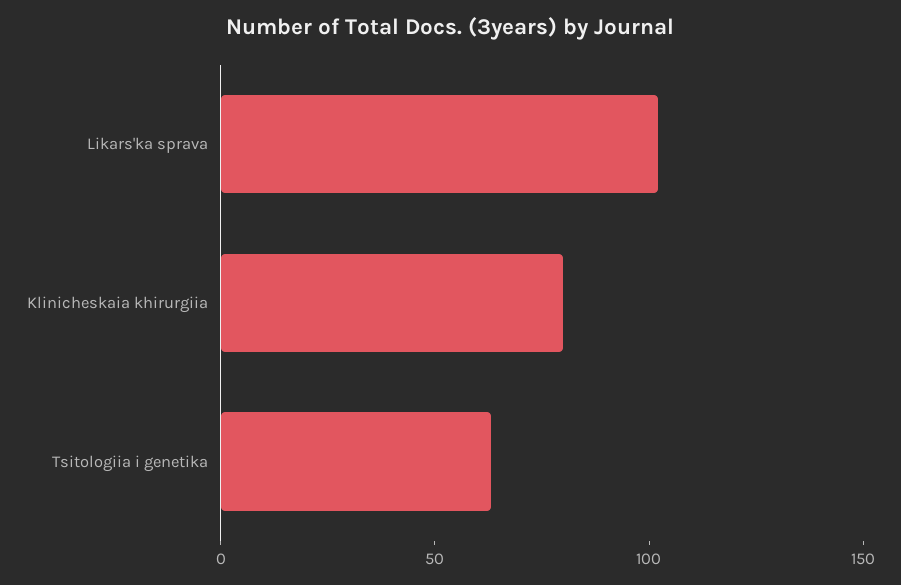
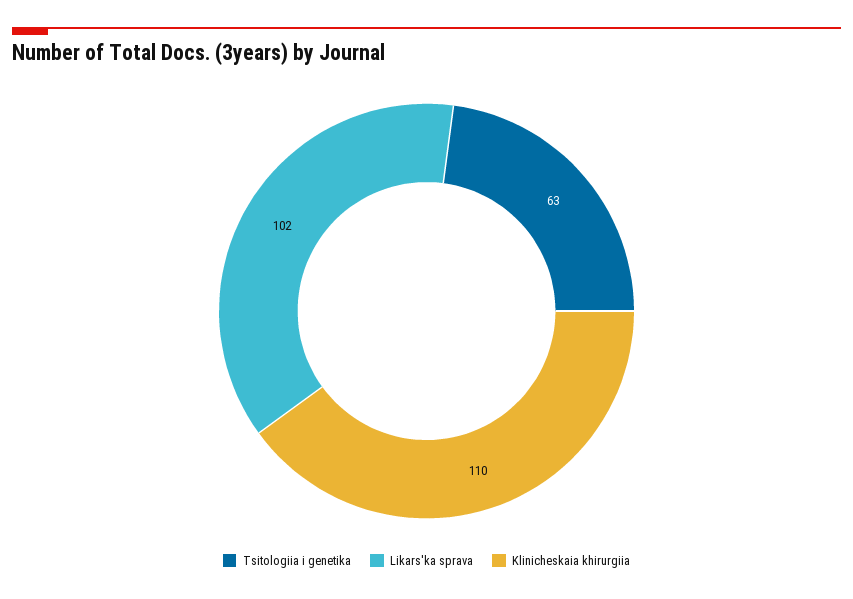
Klinicheskaia khirurgiia: 80 -> 110

